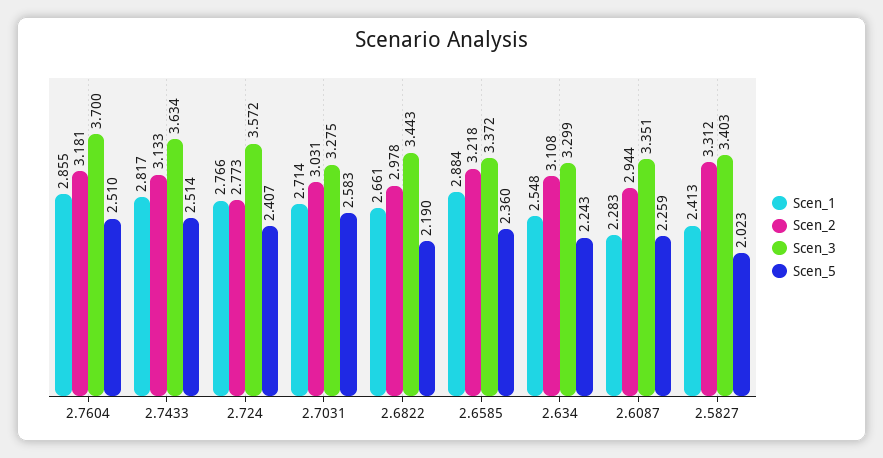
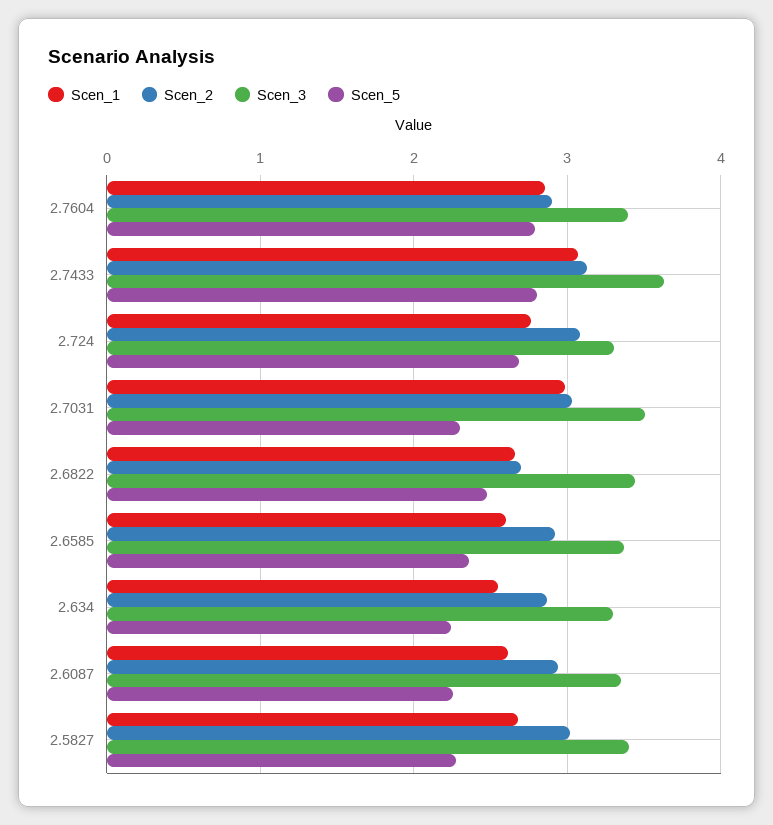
Scen_2, 2.7604: 3.181 -> 2.9
Scen_3, 2.7604: 3.7 -> 3.4
Scen_5, 2.7604: 2.51 -> 2.8
Scen_1, 2.7433: 2.817 -> 3.1
Scen_5, 2.7433: 2.514 -> 2.8
Scen_2, 2.724: 2.773 -> 3.1
Scen_3, 2.724: 3.572 -> 3.3
Scen_5, 2.724: 2.407 -> 2.7
Scen_1, 2.7031: 2.714 -> 3
Scen_3, 2.7031: 3.275 -> 3.5
Scen_5, 2.7031: 2.583 -> 2.3
Scen_2, 2.6822: 2.978 -> 2.7
Scen_5, 2.6822: 2.19 -> 2.5
Scen_1, 2.6585: 2.884 -> 2.6
Scen_2, 2.6585: 3.218 -> 2.9
Scen_2, 2.634: 3.108 -> 2.9
Scen_1, 2.6087: 2.283 -> 2.6
Scen_1, 2.5827: 2.413 -> 2.7
Scen_2, 2.5827: 3.312 -> 3
Scen_5, 2.5827: 2.023 -> 2.3

